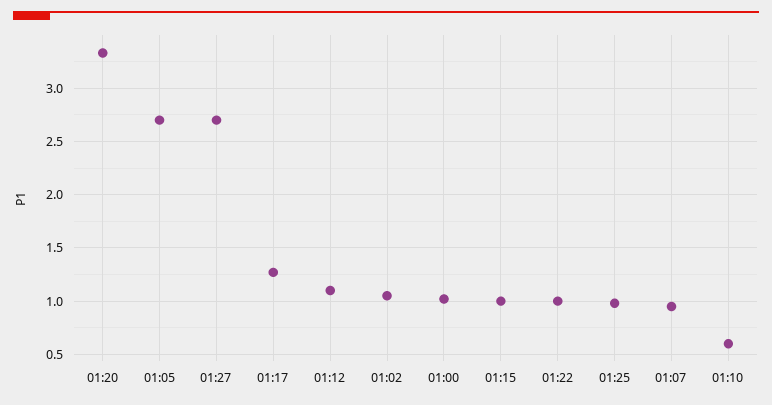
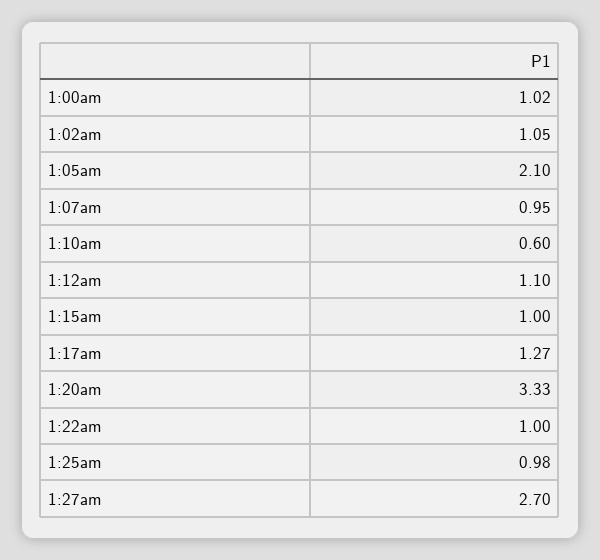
01:05: 2.7 -> 2.1

